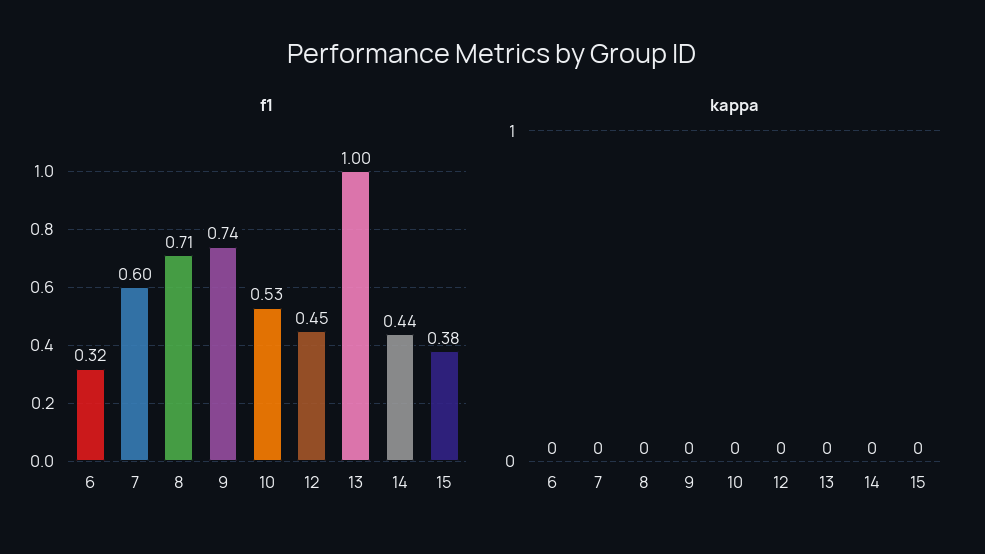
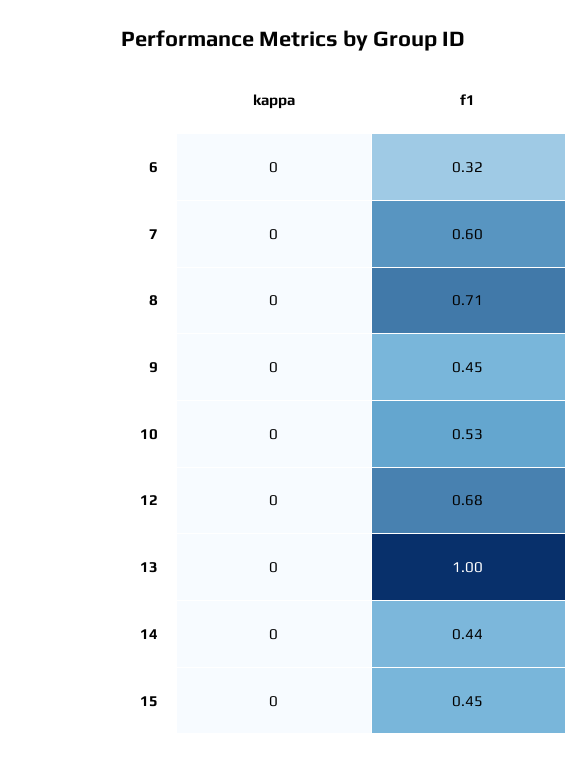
f1, 9: 0.74 -> 0.45
f1, 12: 0.45 -> 0.68
f1, 15: 0.38 -> 0.45

